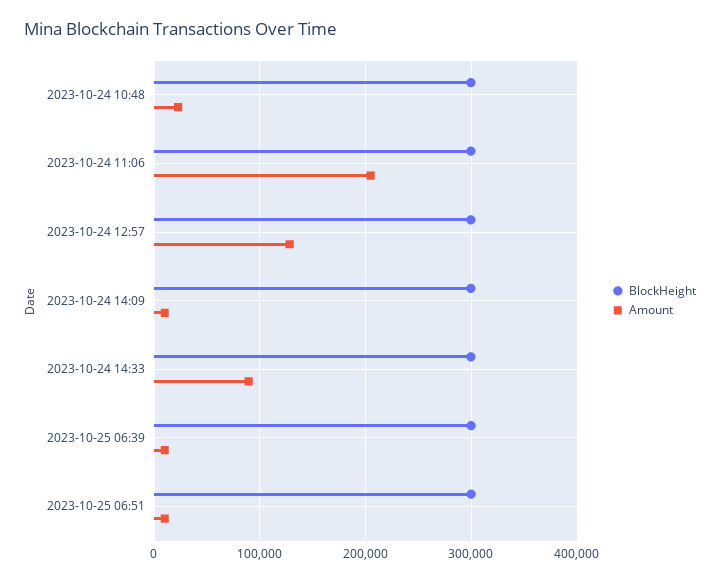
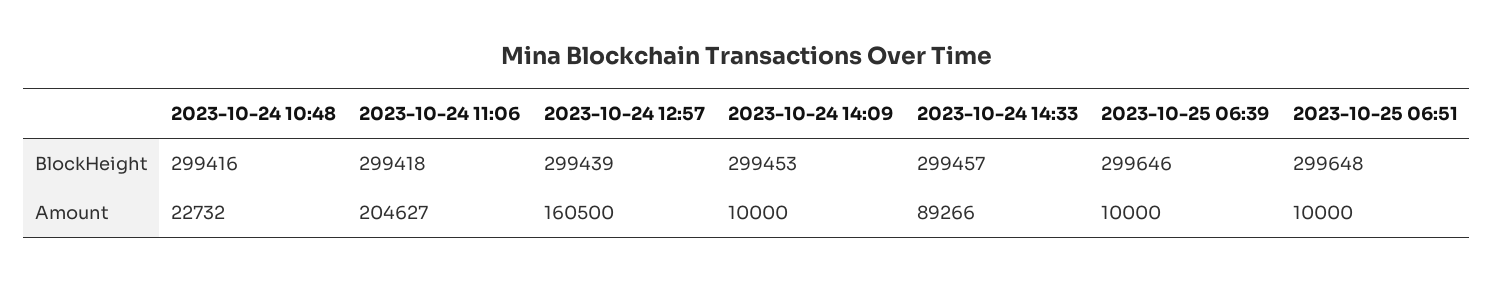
Amount, 2023-10-24 12:57: 130000 -> 160500

